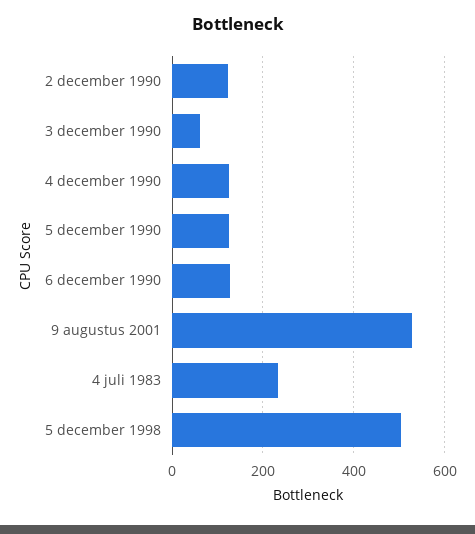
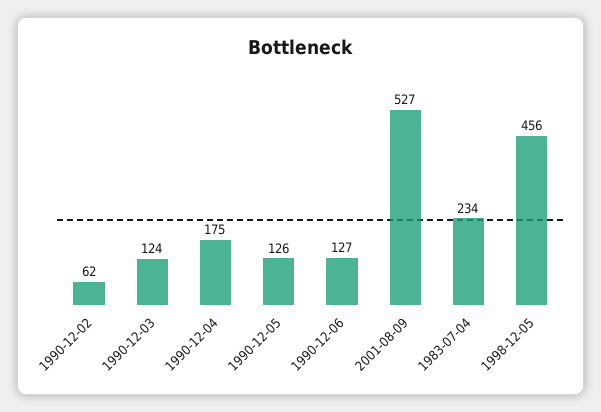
2 december 1990: 120 -> 62
3 december 1990: 60 -> 124
4 december 1990: 120 -> 175
5 december 1998: 500 -> 456

